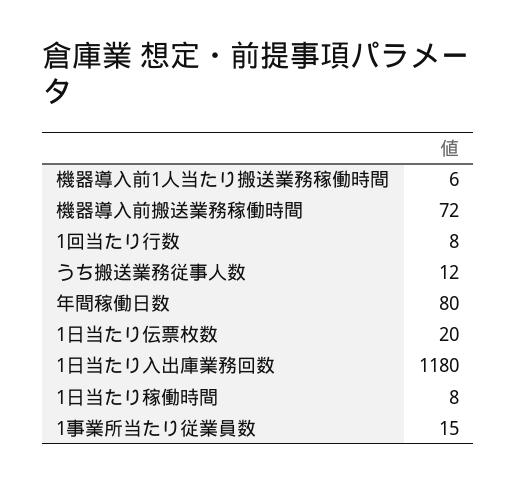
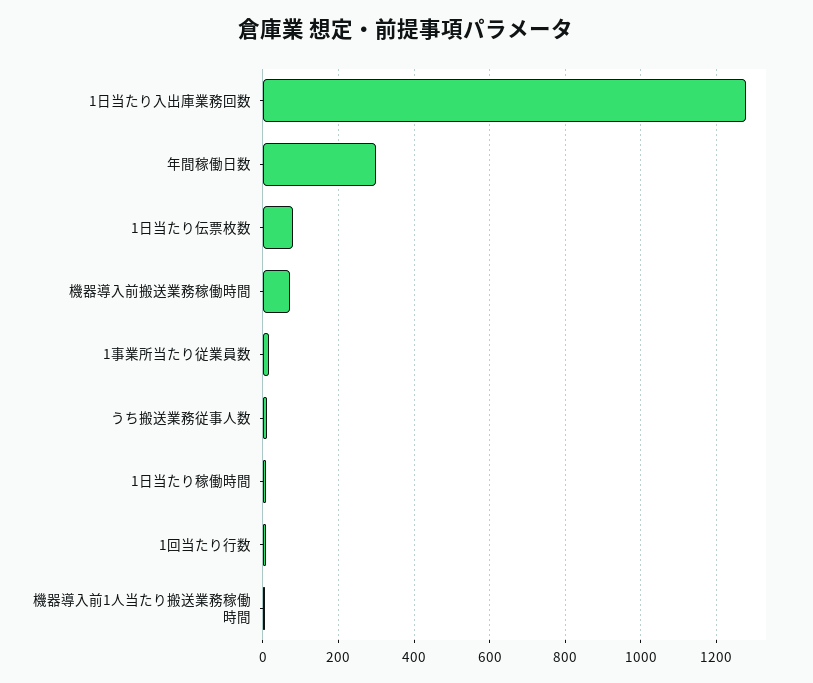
年間稼働日数: 80 -> 300
1日当たり伝票枚数: 20 -> 80
1日当たり入出庫業務回数: 1180 -> 1280

